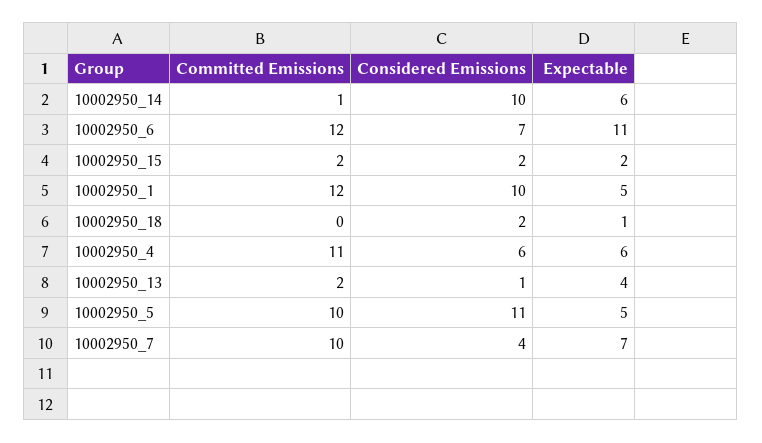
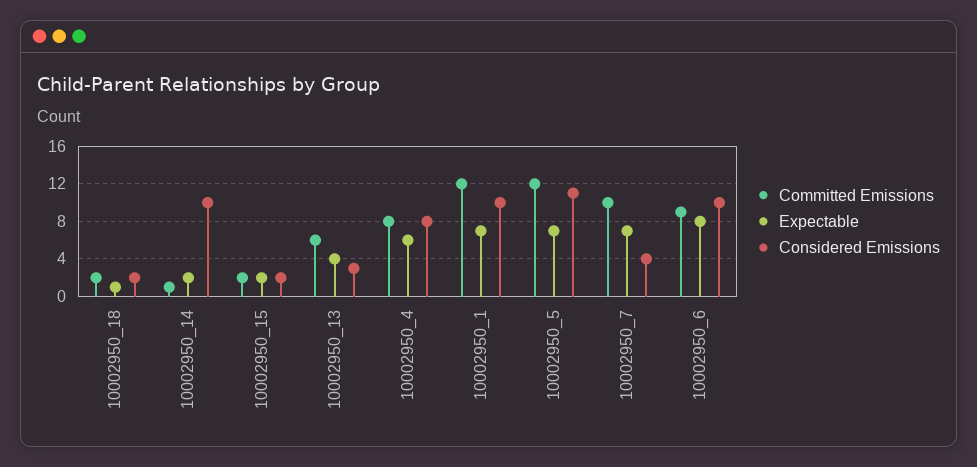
Expectable, 10002950_14: 6 -> 2
Committed Emissions, 10002950_6: 12 -> 9
Considered Emissions, 10002950_6: 7 -> 10
Expectable, 10002950_6: 11 -> 8
Expectable, 10002950_1: 5 -> 7
Committed Emissions, 10002950_18: 0 -> 2
Committed Emissions, 10002950_4: 11 -> 8
Considered Emissions, 10002950_4: 6 -> 8
Committed Emissions, 10002950_13: 2 -> 6
Considered Emissions, 10002950_13: 1 -> 3
Committed Emissions, 10002950_5: 10 -> 12
Expectable, 10002950_5: 5 -> 7

